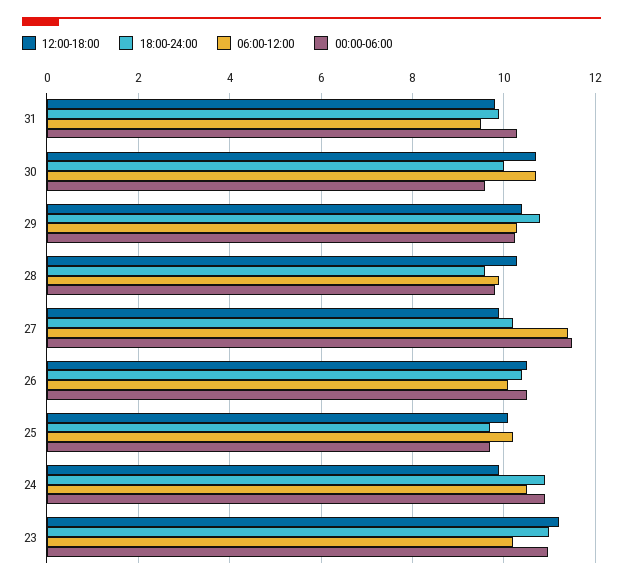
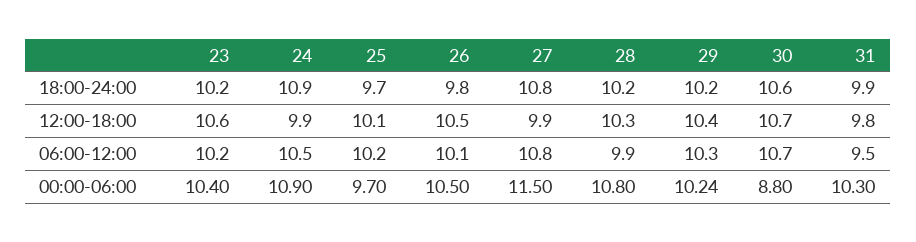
18:00-24:00, 30: 10 -> 10.6
00:00-06:00, 30: 9.6 -> 8.8
18:00-24:00, 29: 10.8 -> 10.2
18:00-24:00, 28: 9.6 -> 10.2
00:00-06:00, 28: 9.8 -> 10.8
18:00-24:00, 27: 10.2 -> 10.8
06:00-12:00, 27: 11.4 -> 10.8
18:00-24:00, 26: 10.4 -> 9.8
12:00-18:00, 23: 11.2 -> 10.6
18:00-24:00, 23: 11 -> 10.2
00:00-06:00, 23: 11 -> 10.4

